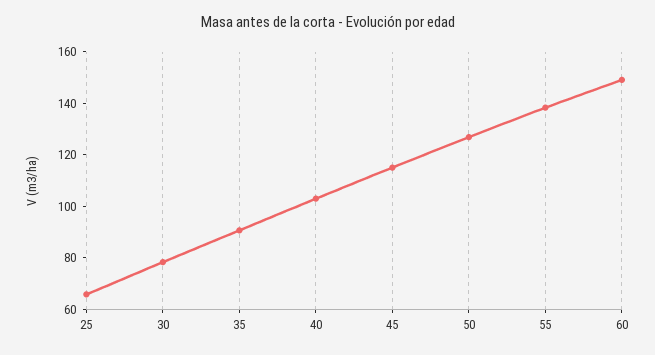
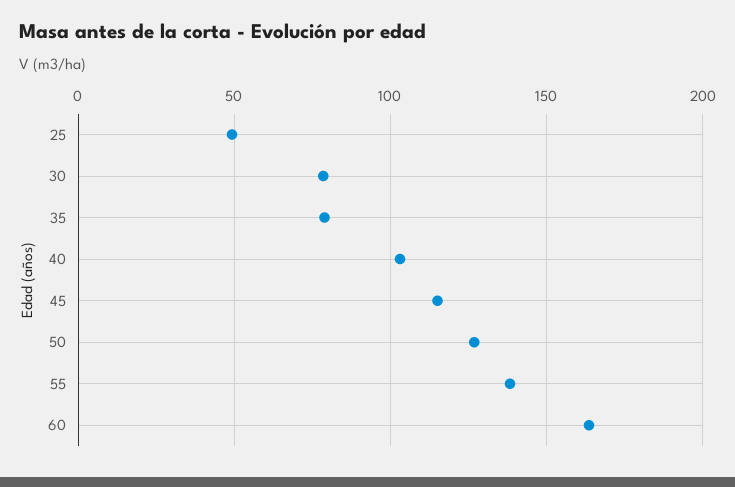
25: 65 -> 50
35: 90 -> 80
60: 150 -> 165

